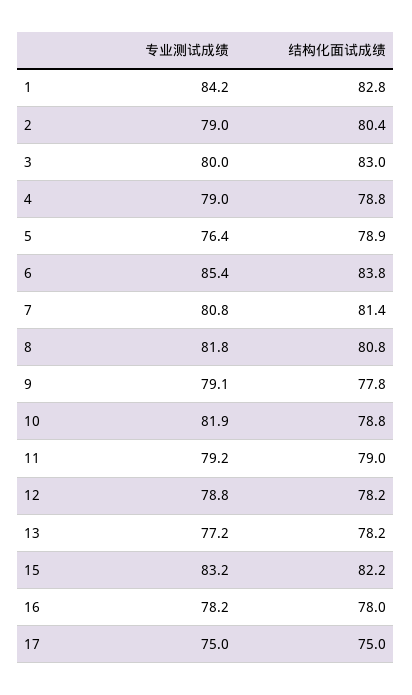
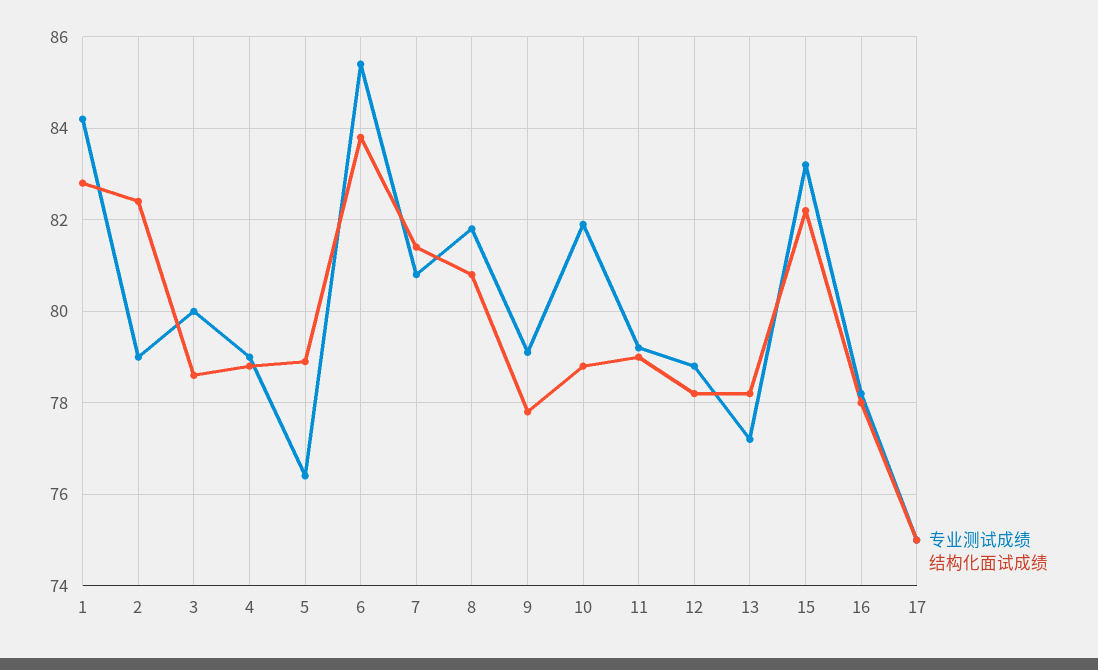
结构化面试成绩, 2: 80.4 -> 82.5
结构化面试成绩, 3: 83 -> 78.5

